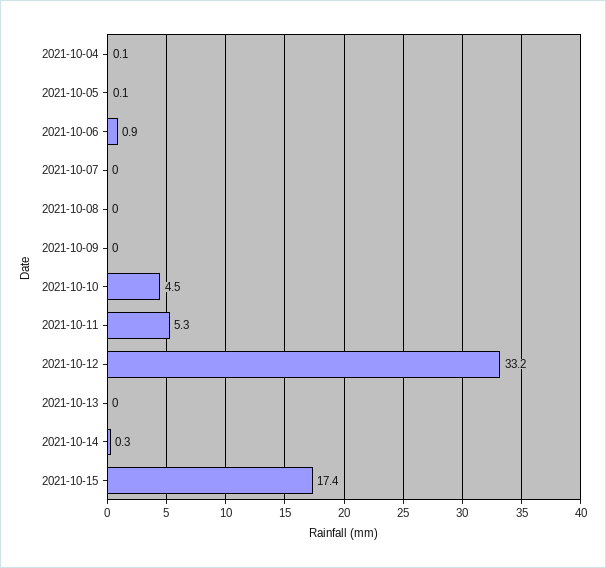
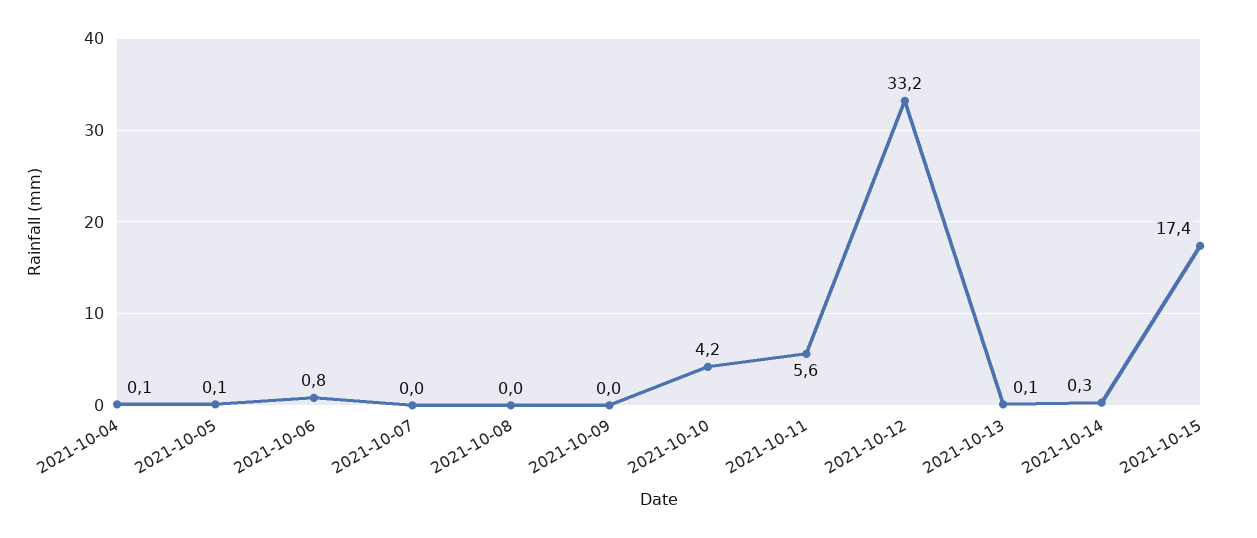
2021-10-06: 0.9 -> 0.8
2021-10-10: 4.5 -> 4.2
2021-10-11: 5.3 -> 5.6
2021-10-13: 0 -> 0.1

